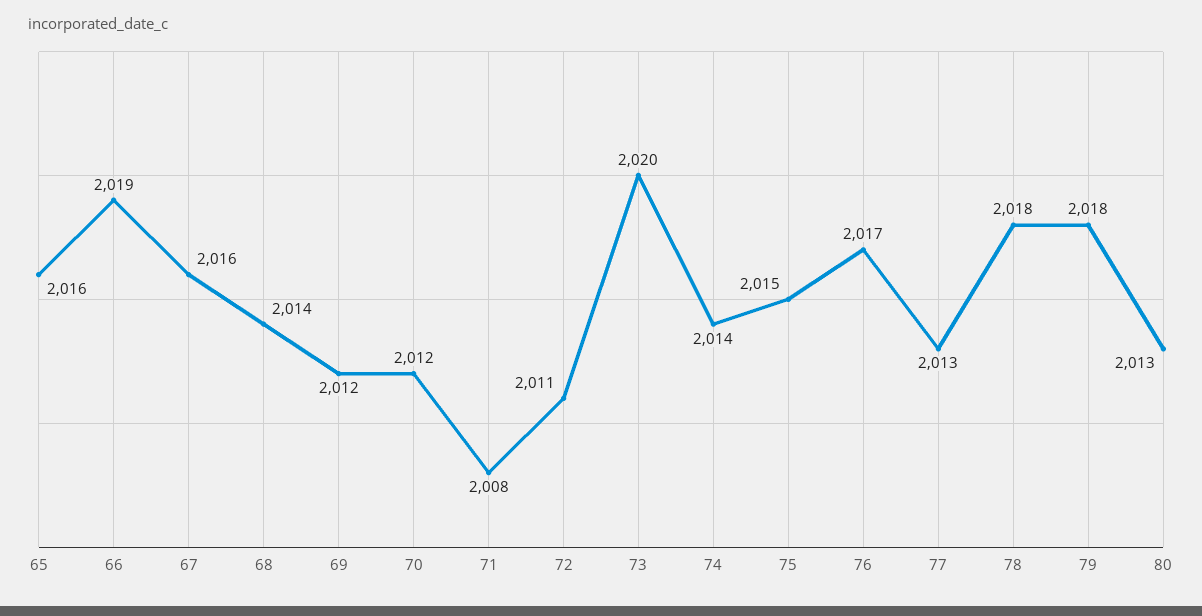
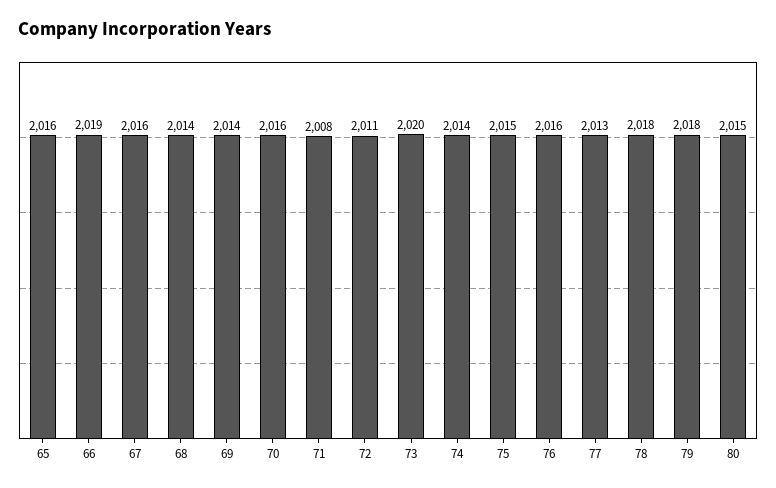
69: 2012 -> 2014
70: 2012 -> 2016
76: 2017 -> 2016
80: 2013 -> 2015

